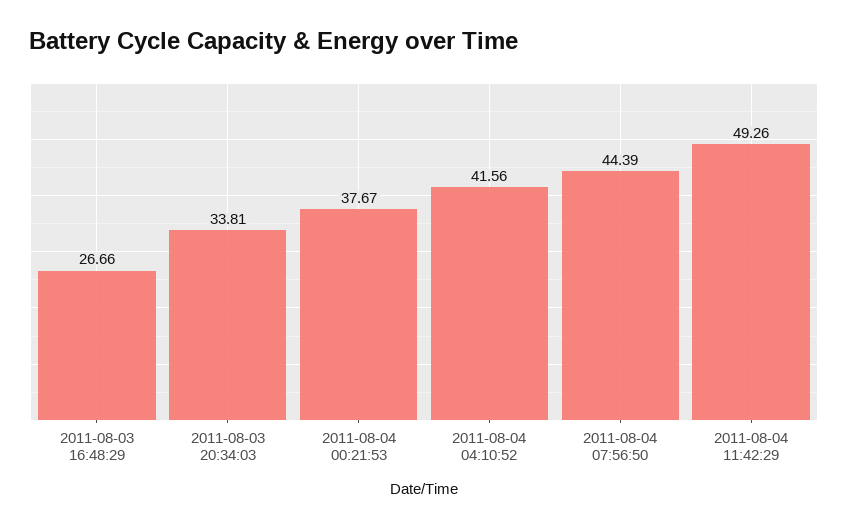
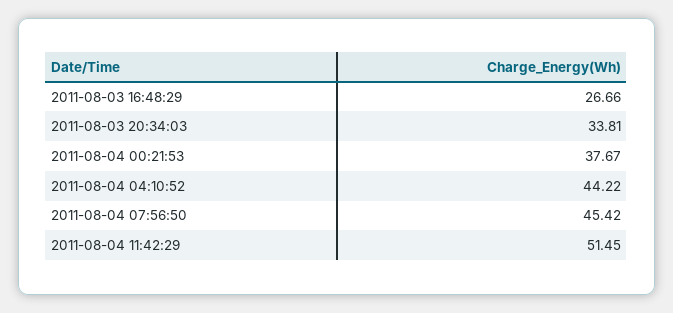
2011-08-04 04:10:52: 41.56 -> 44.22
2011-08-04 07:56:50: 44.39 -> 45.42
2011-08-04 11:42:29: 49.26 -> 51.45

